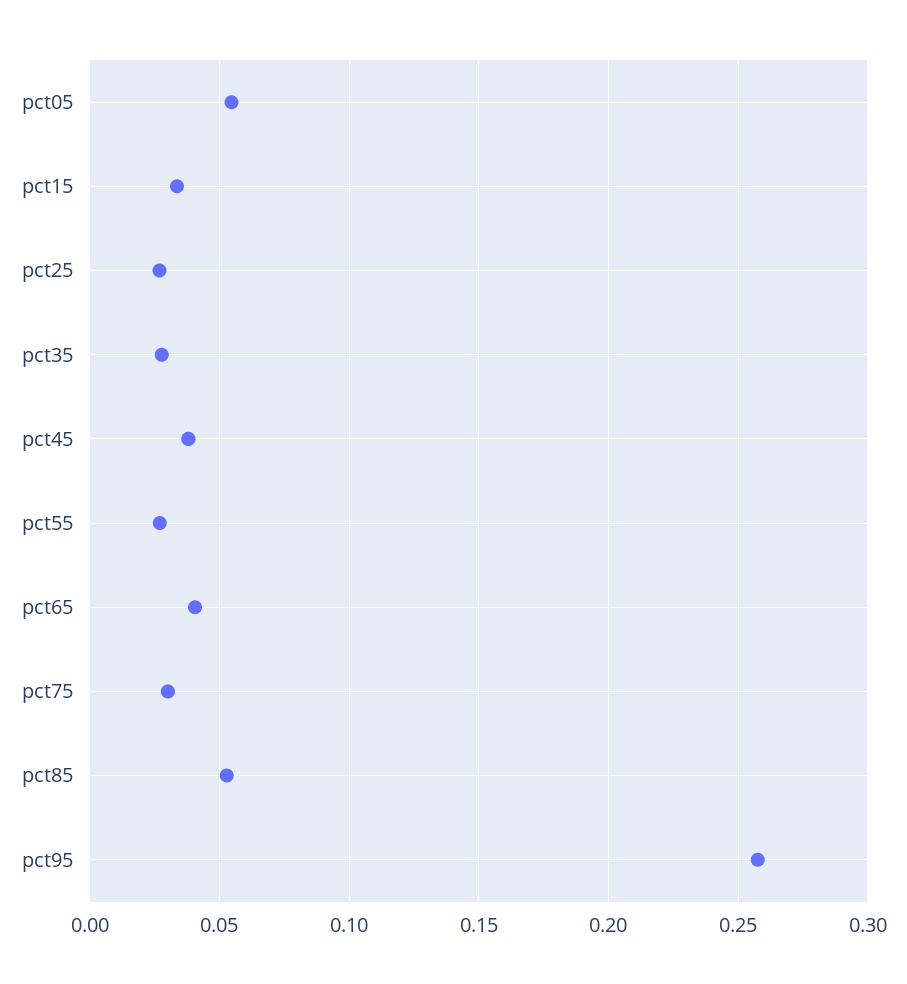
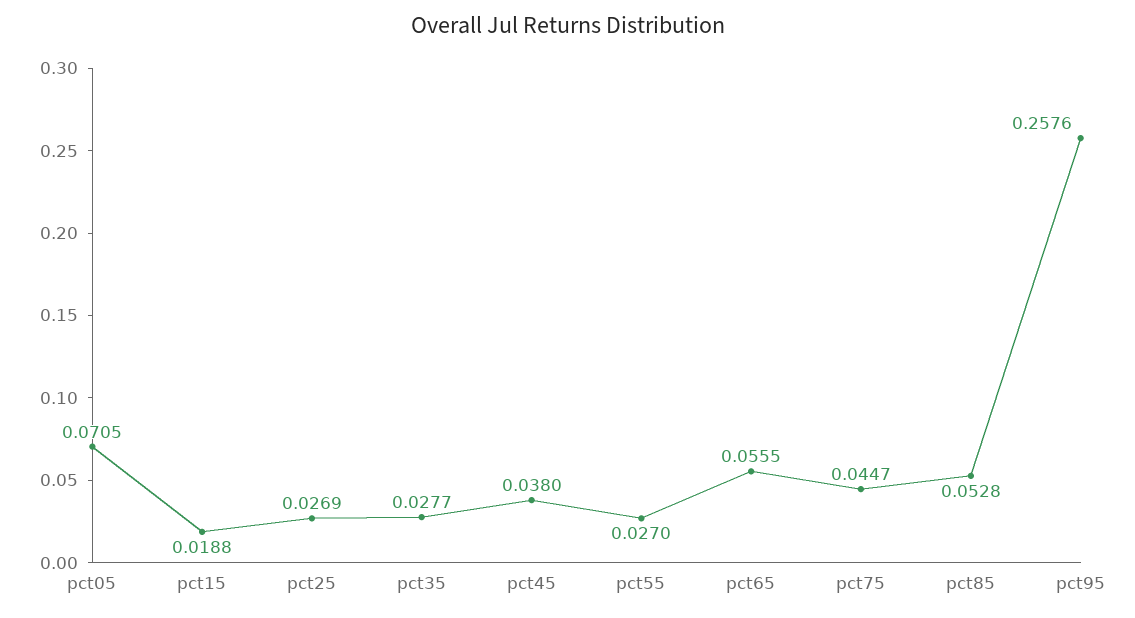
pct05: 0.055 -> 0.0705
pct15: 0.035 -> 0.0188
pct65: 0.04 -> 0.0555
pct75: 0.03 -> 0.0447

